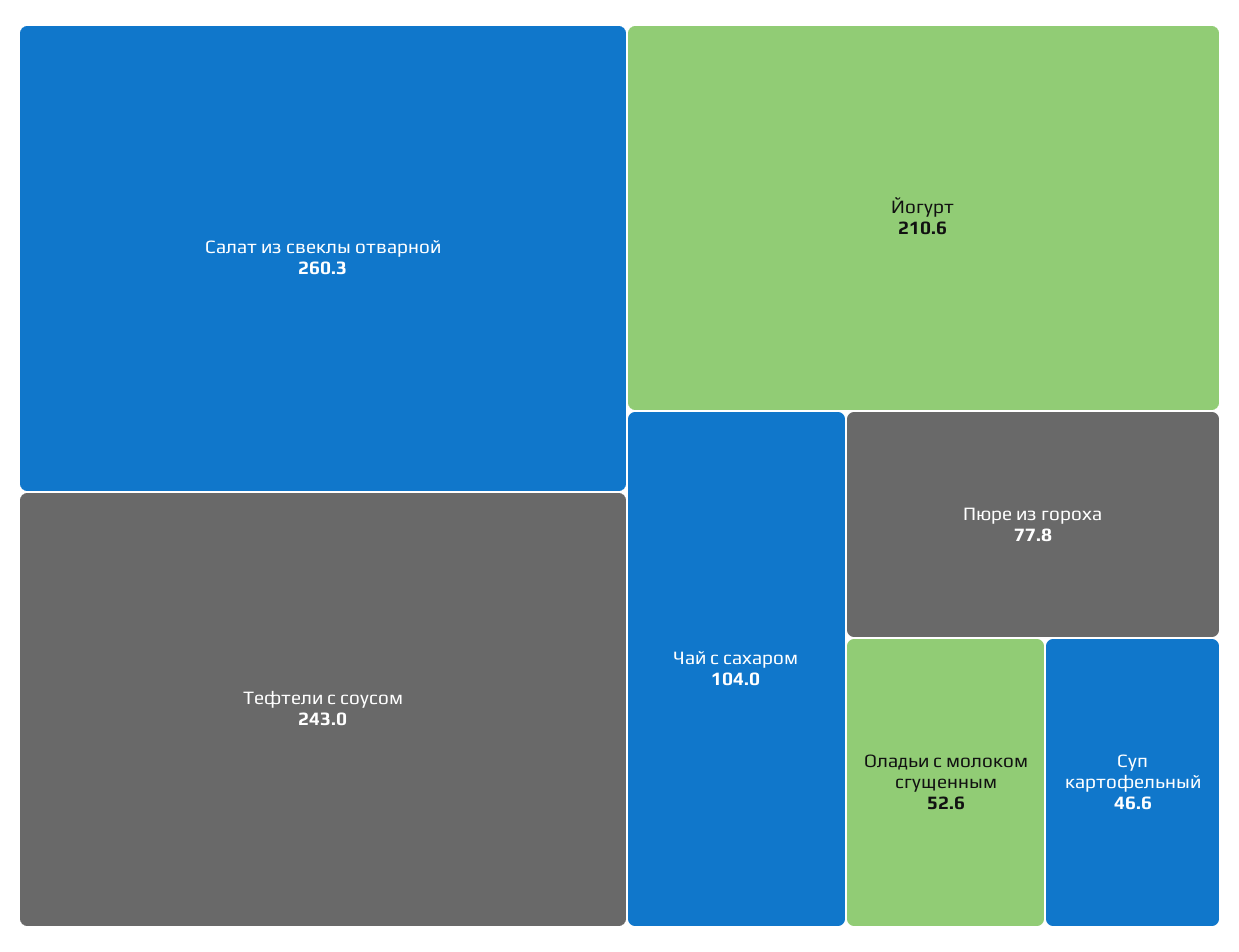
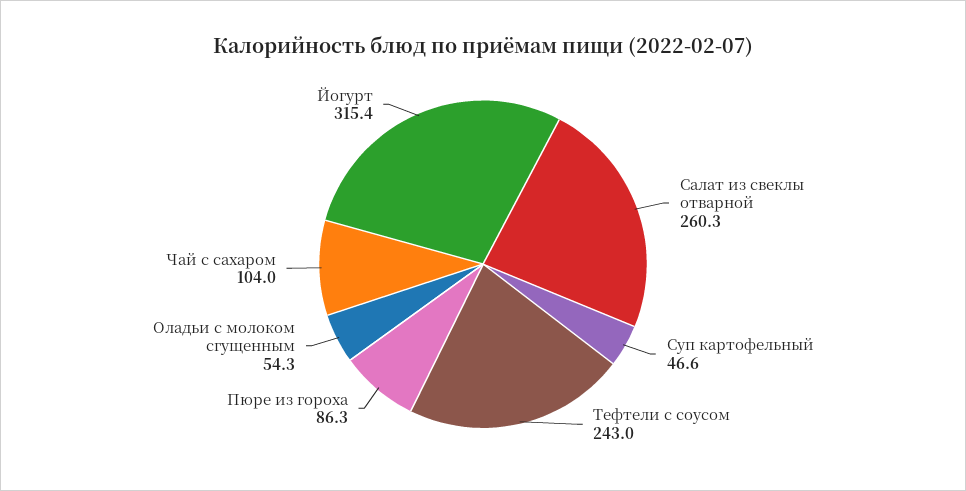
Йогурт: 210.6 -> 315.4
Пюре из гороха: 77.8 -> 86.3
Оладьи с молоком сгущенным: 52.6 -> 54.3

